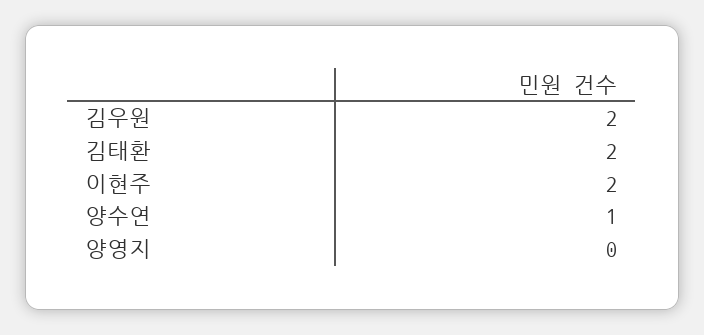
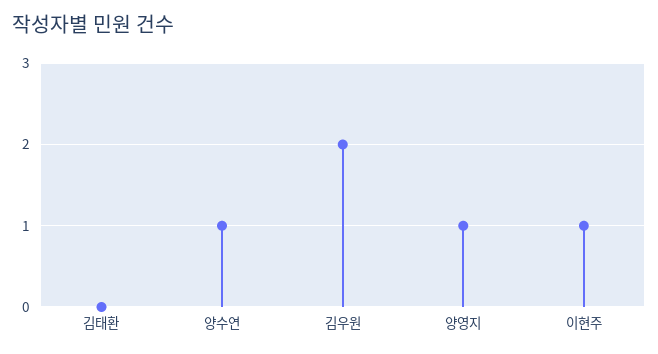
김태환: 2 -> 0
이현주: 2 -> 1
양영지: 0 -> 1

